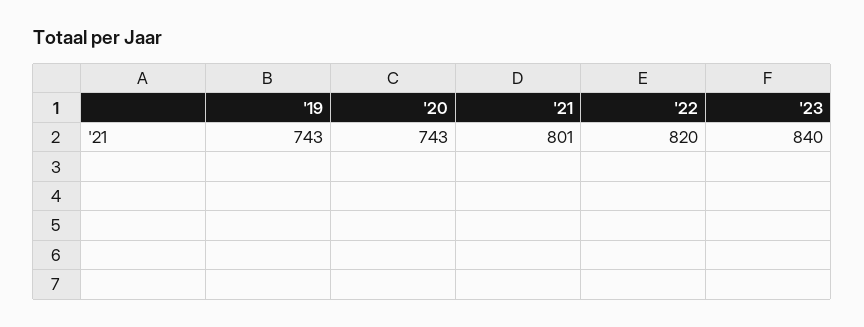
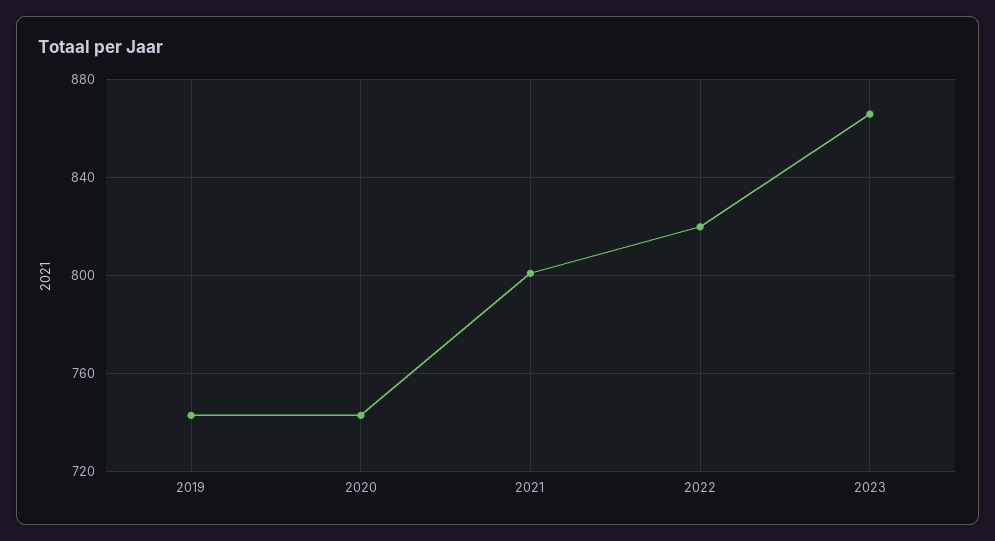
'23: 840 -> 865

